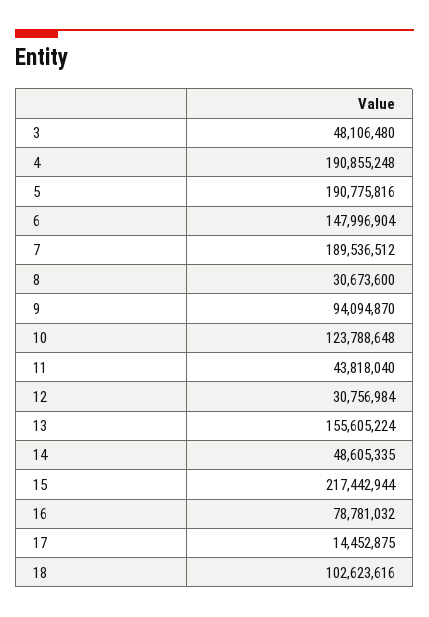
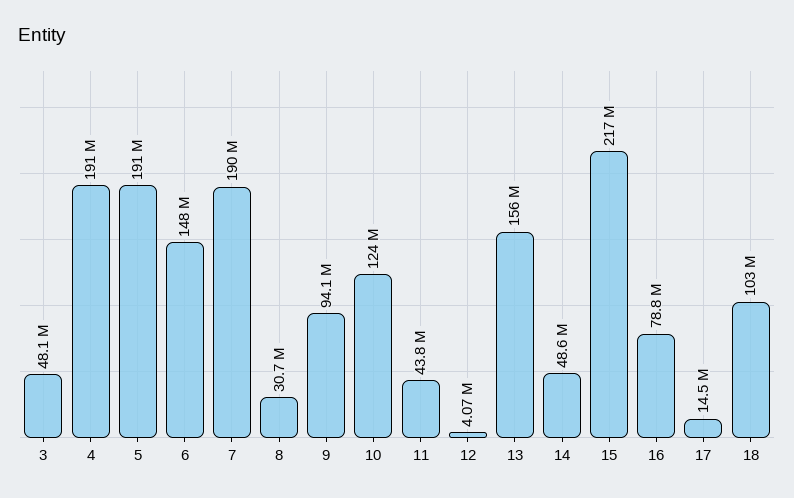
12: 30756984 -> 4070000

